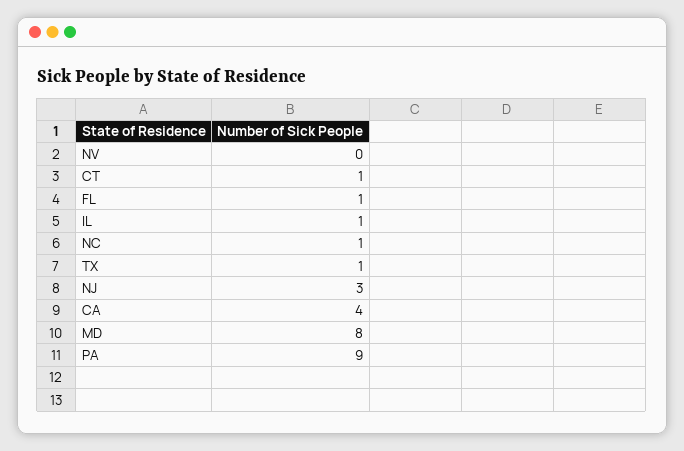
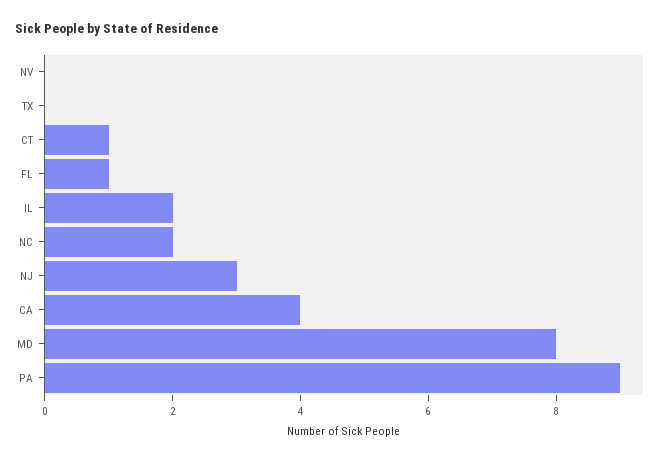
IL: 1 -> 2
NC: 1 -> 2
TX: 1 -> 0

